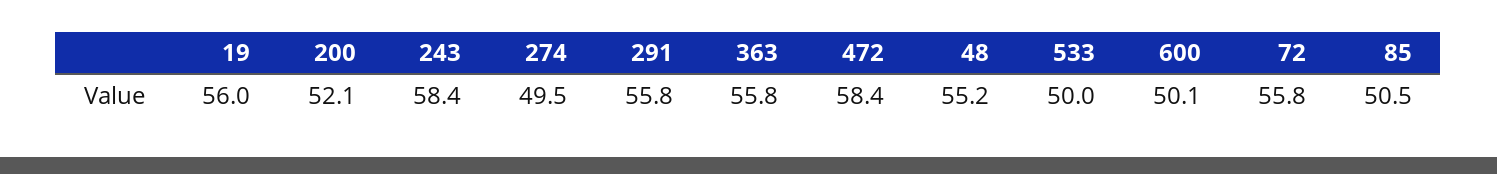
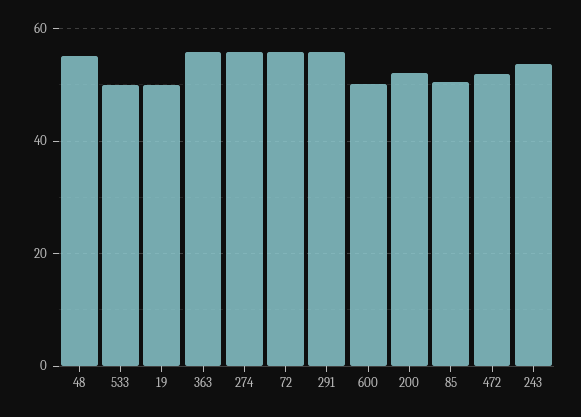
19: 56 -> 50
243: 58.4 -> 54
274: 49.5 -> 56
472: 58.4 -> 52

